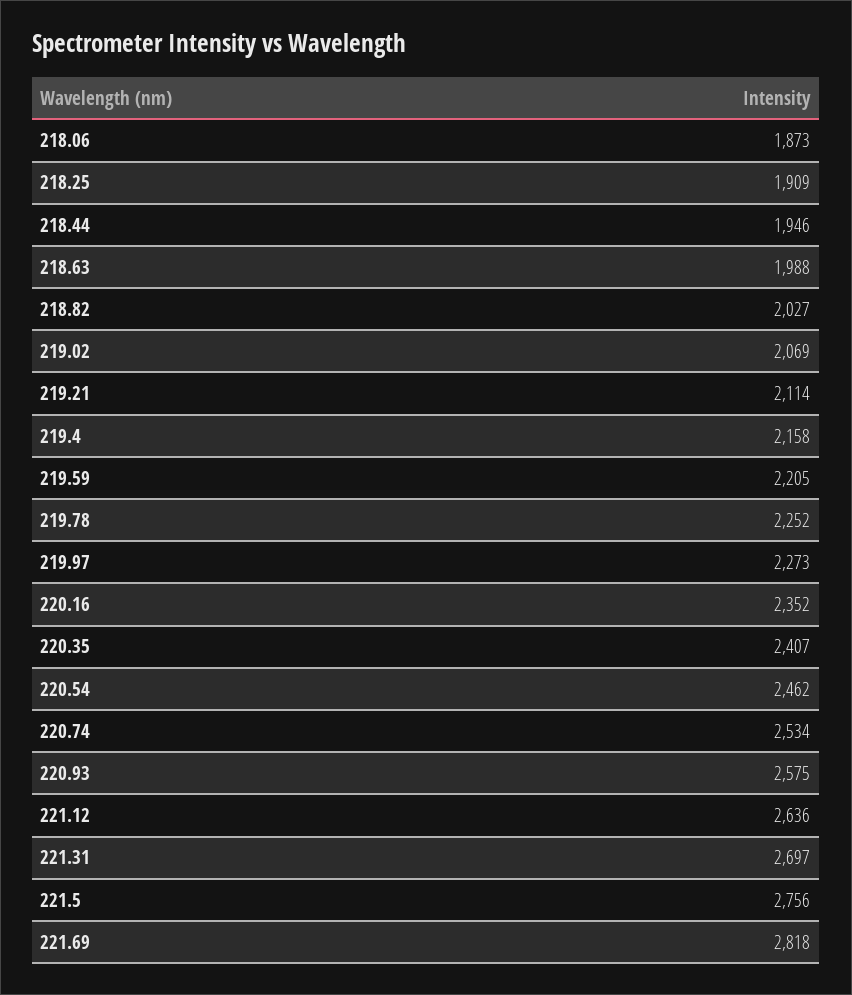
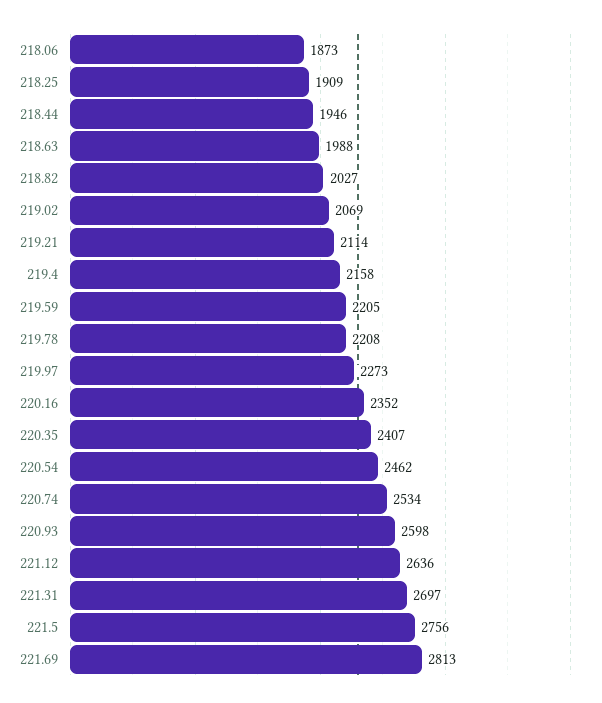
219.78: 2252 -> 2208
220.93: 2575 -> 2598
221.69: 2818 -> 2813

